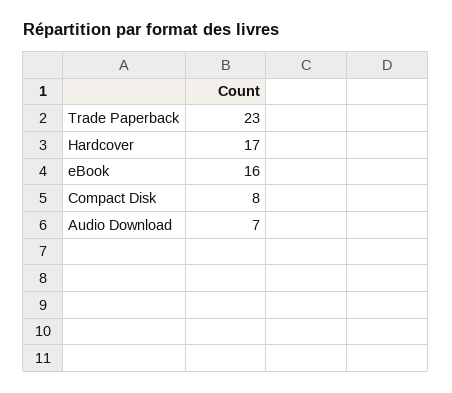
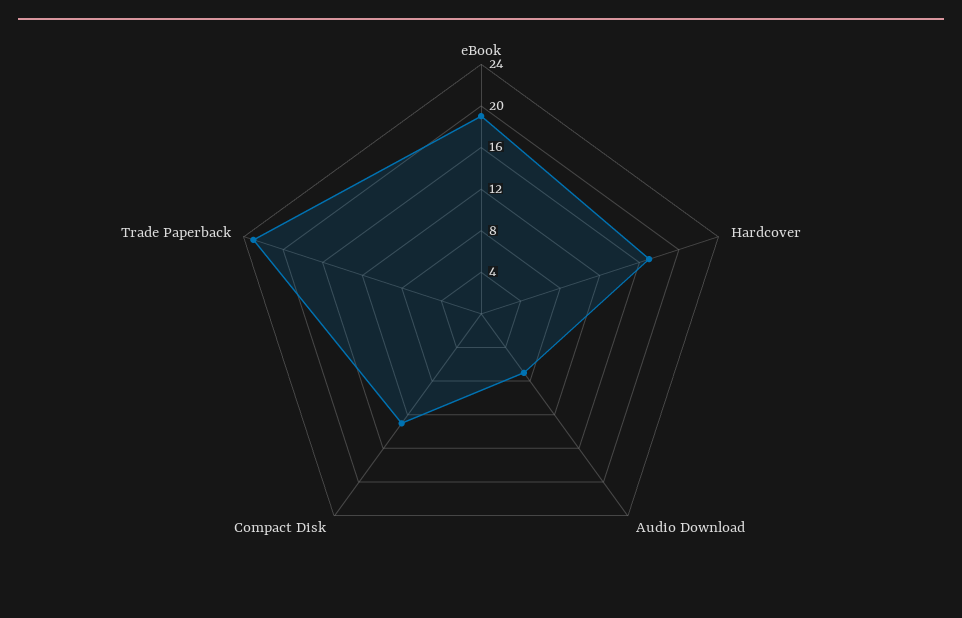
eBook: 16 -> 19
Compact Disk: 8 -> 13

